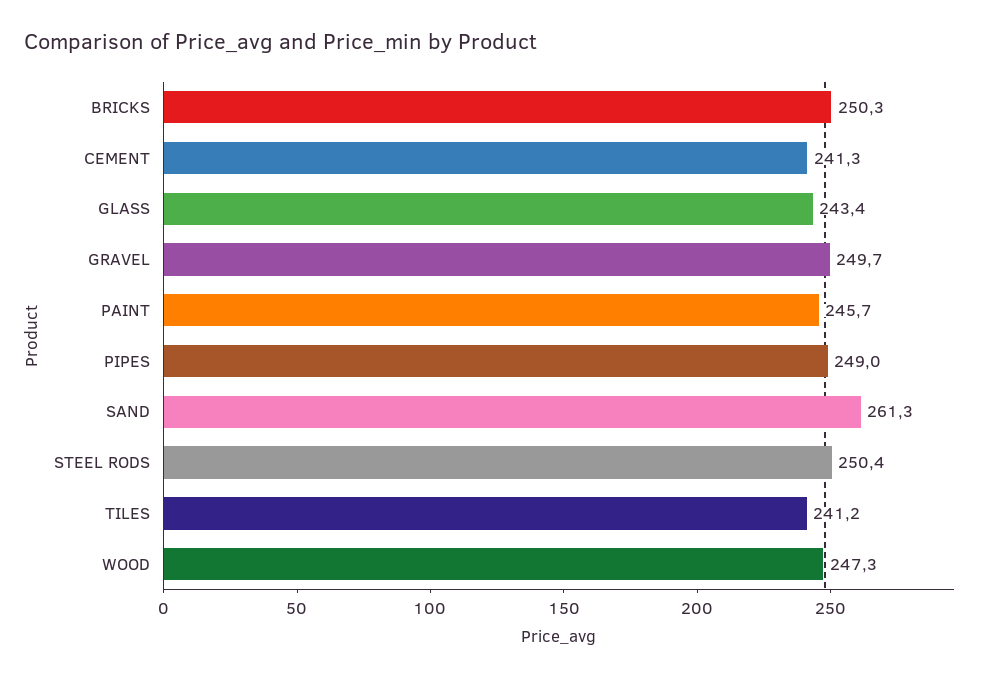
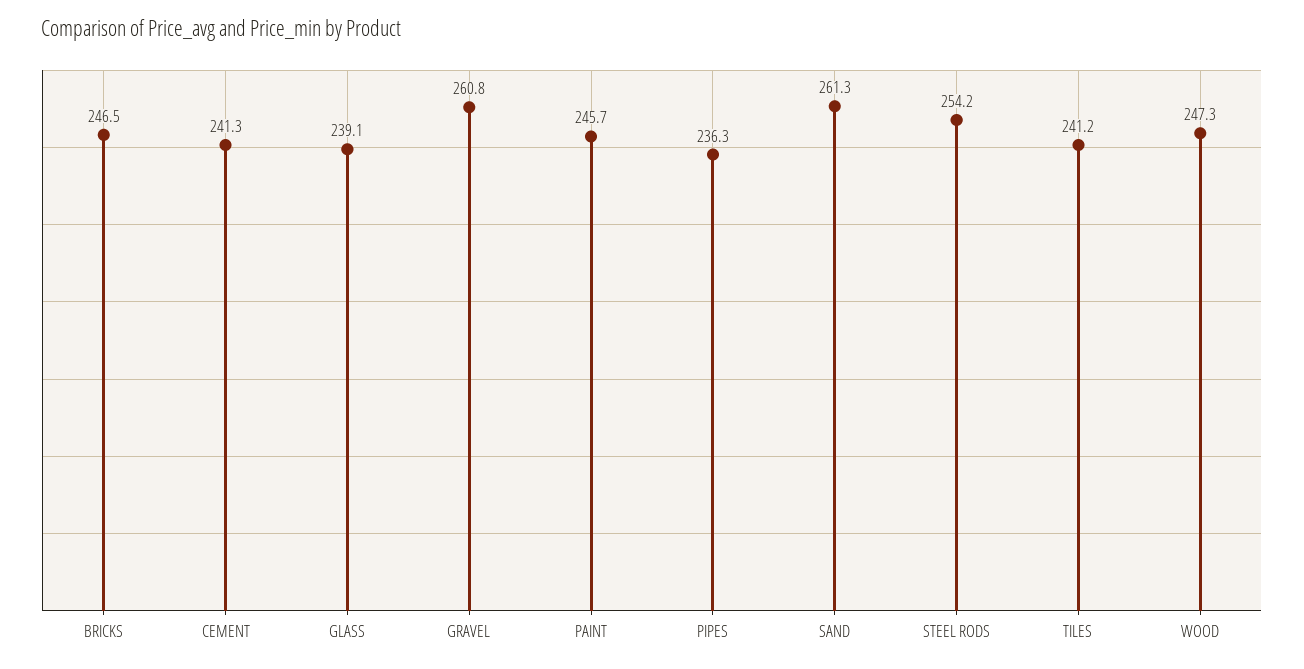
BRICKS: 250.3 -> 246.5
GLASS: 243.4 -> 239.1
GRAVEL: 249.7 -> 260.8
PIPES: 249 -> 236.3
STEEL RODS: 250.4 -> 254.2

